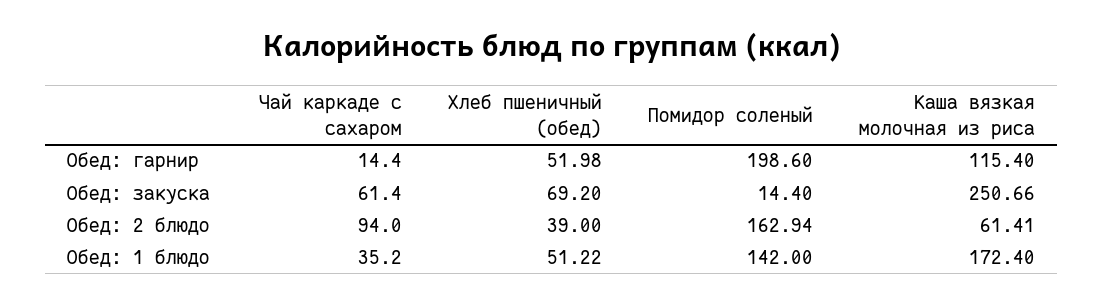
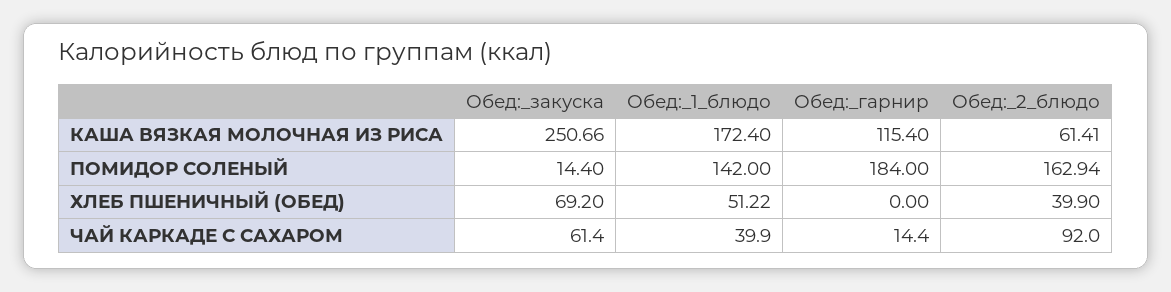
Хлеб пшеничный (обед), Обед: гарнир: 51.98 -> 0
Помидор соленый, Обед: гарнир: 198.6 -> 184
Чай каркаде с сахаром, Обед: 2 блюдо: 94 -> 92
Хлеб пшеничный (обед), Обед: 2 блюдо: 39 -> 39.9
Чай каркаде с сахаром, Обед: 1 блюдо: 35.2 -> 39.9

